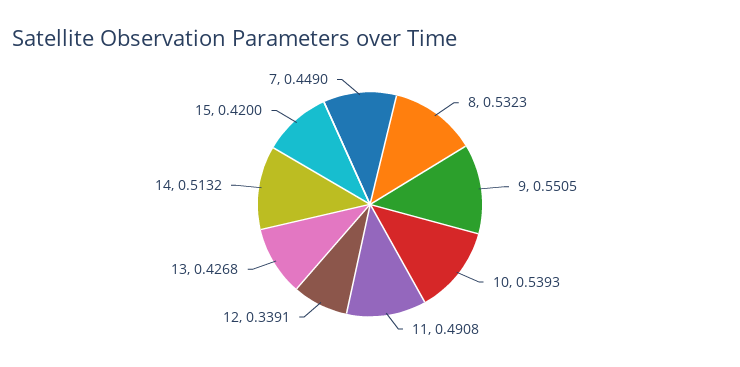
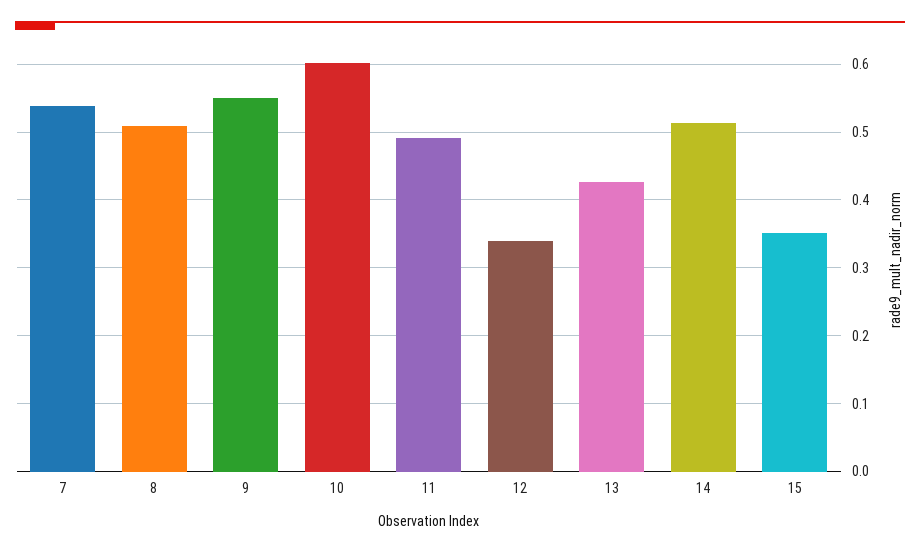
8: 0.5323 -> 0.51
10: 0.5393 -> 0.6
15: 0.42 -> 0.35
7: 0.449 -> 0.54

